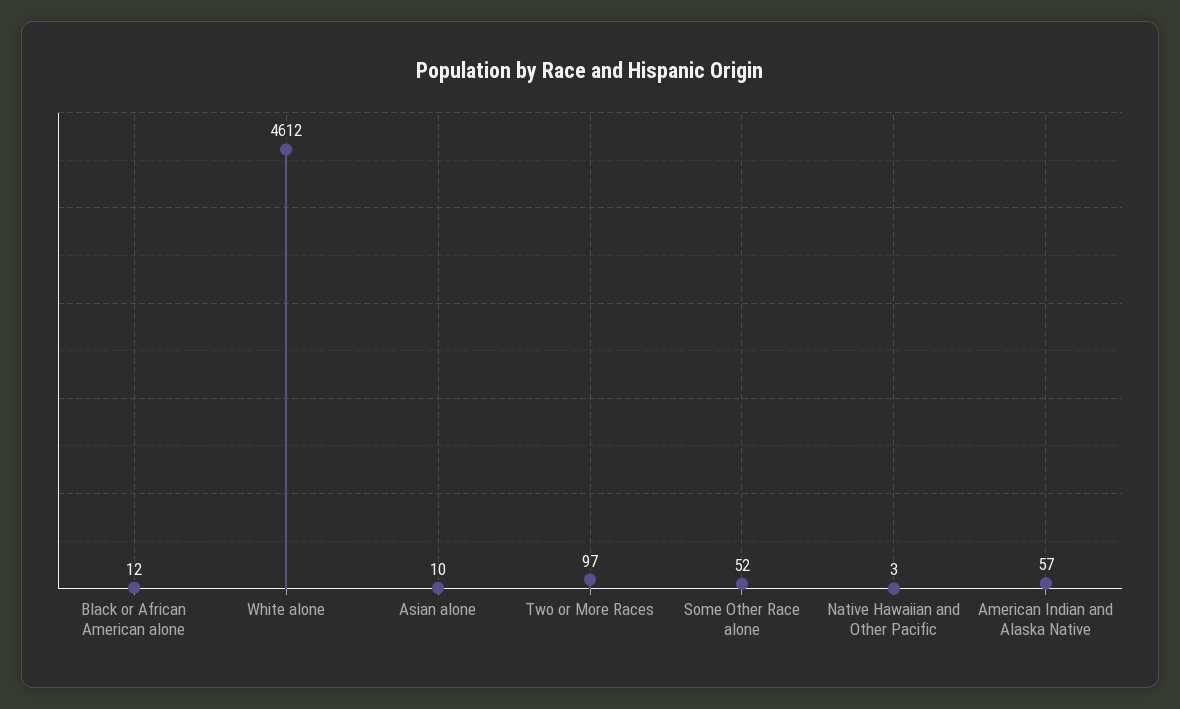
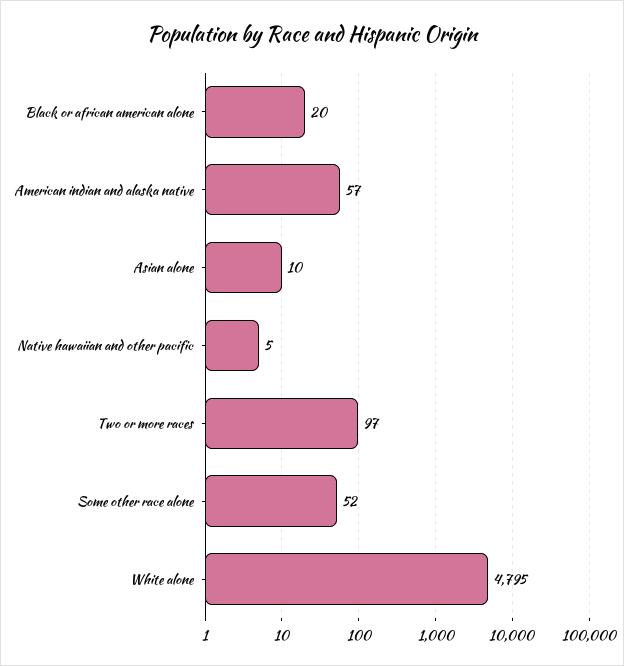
Black or African American alone: 12 -> 20
White alone: 4612 -> 4795
Native Hawaiian and Other Pacific: 3 -> 5

